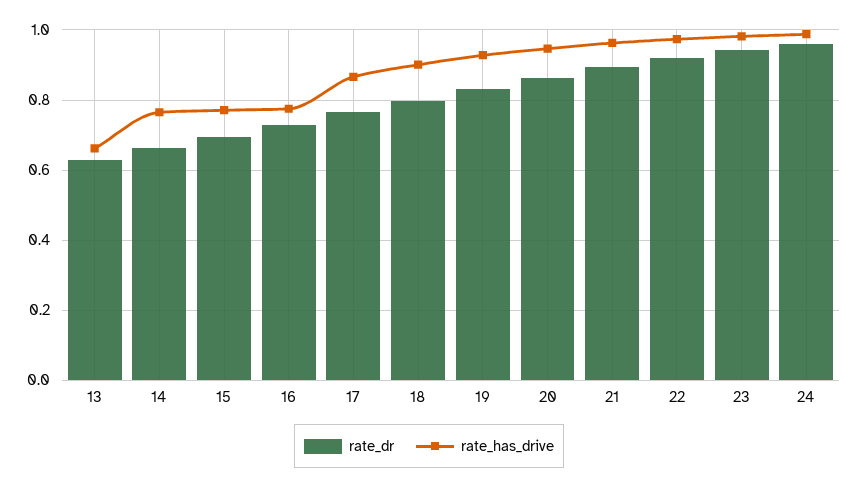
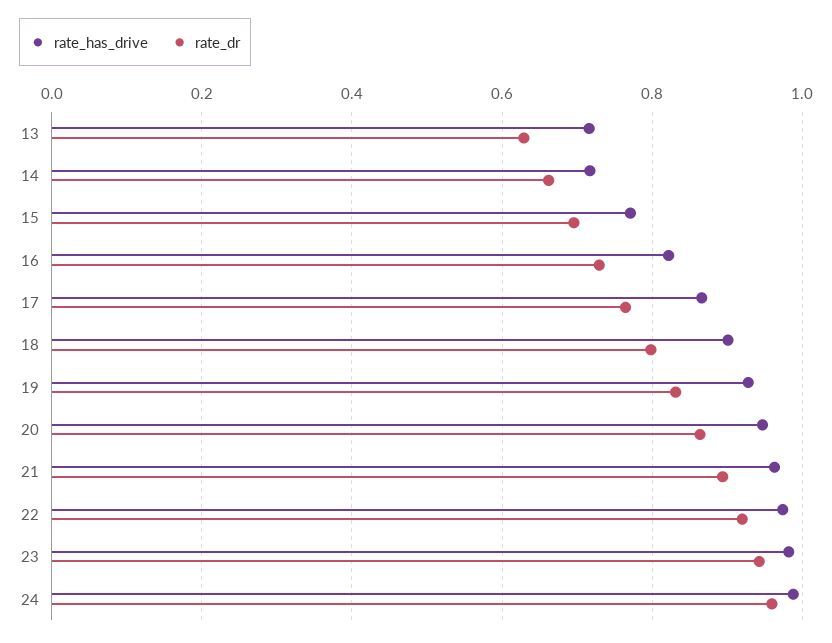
rate_has_drive, 13: 0.66 -> 0.72
rate_has_drive, 14: 0.76 -> 0.72
rate_has_drive, 16: 0.78 -> 0.82

